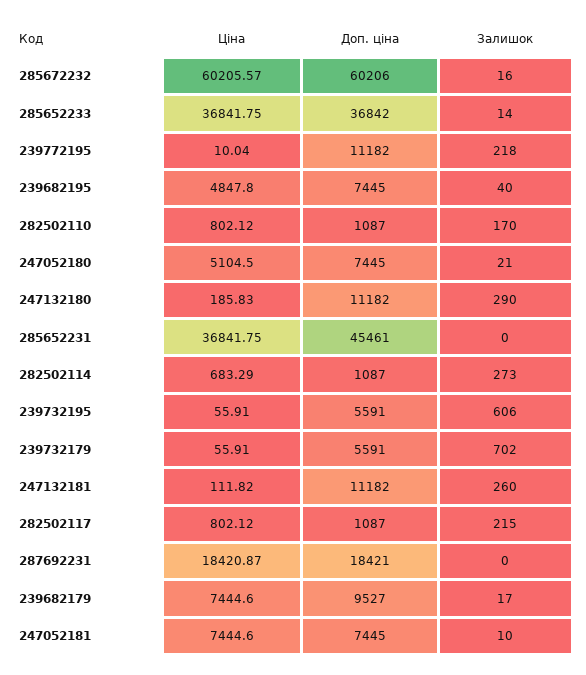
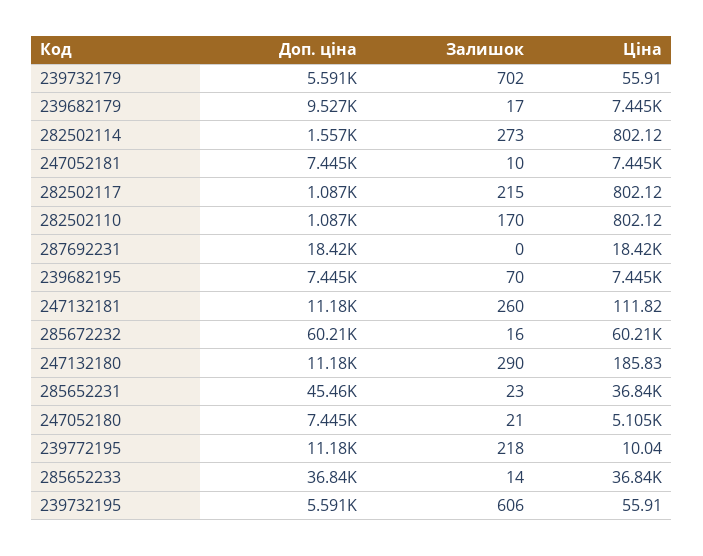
Ціна, 239682195: 4847.8 -> 7445
Залишок, 239682195: 40 -> 70
Залишок, 285652231: 0 -> 23
Ціна, 282502114: 683.29 -> 802.12
Доп. ціна, 282502114: 1087 -> 1557

